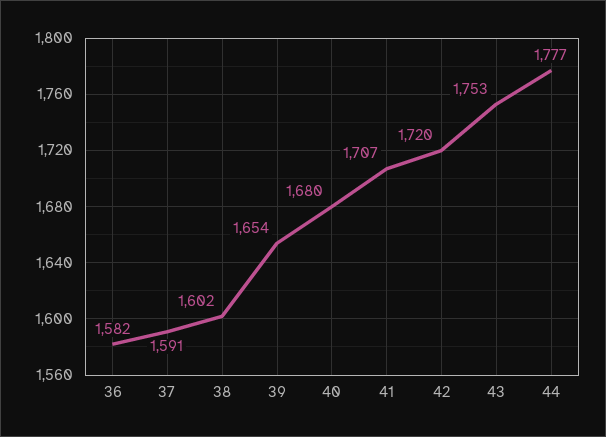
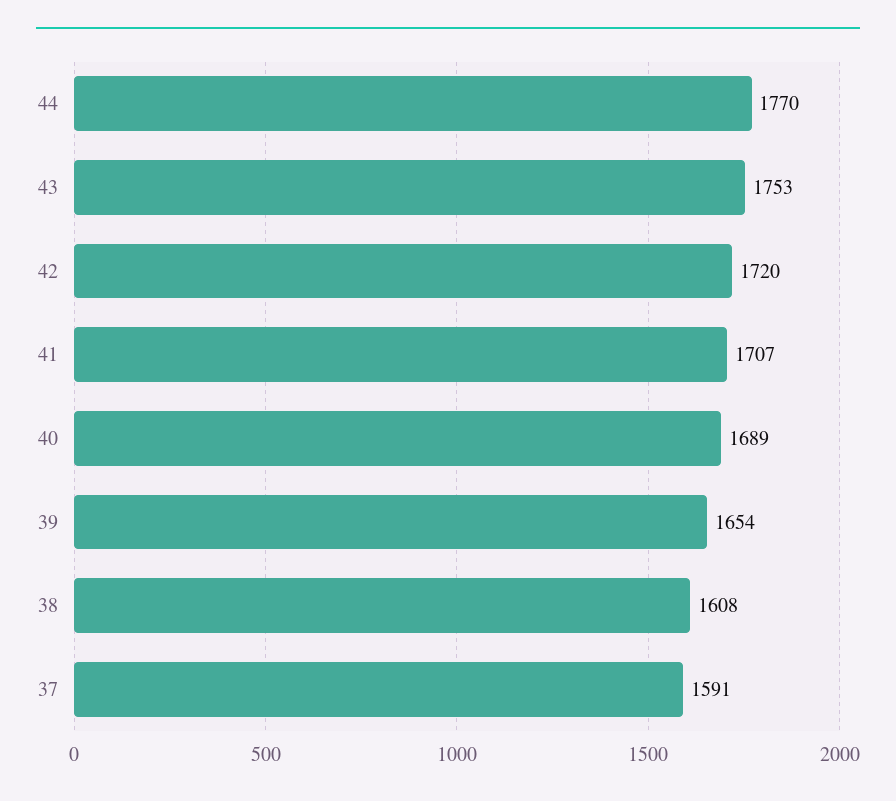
36: 1582 -> none
38: 1602 -> 1608
40: 1680 -> 1689
44: 1777 -> 1770

